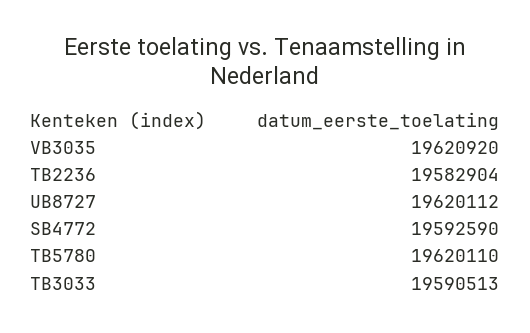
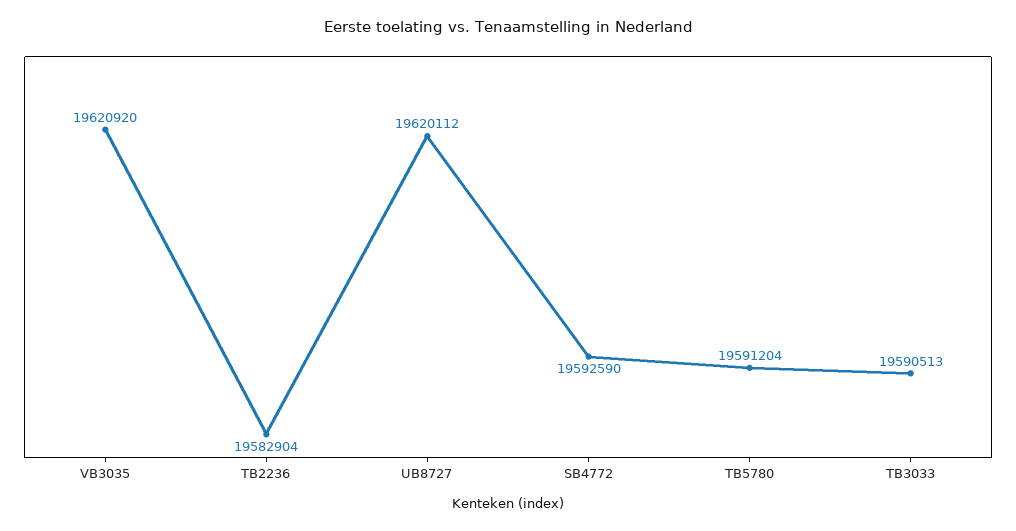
TB5780: 19620110 -> 19591204

